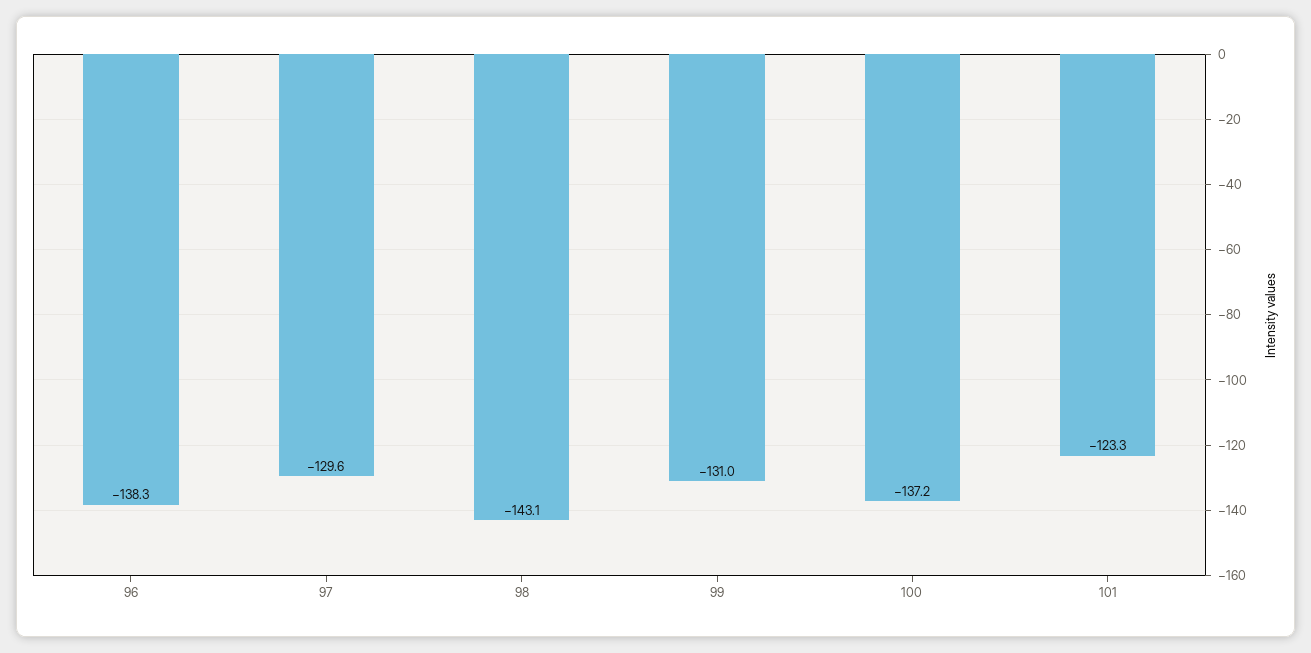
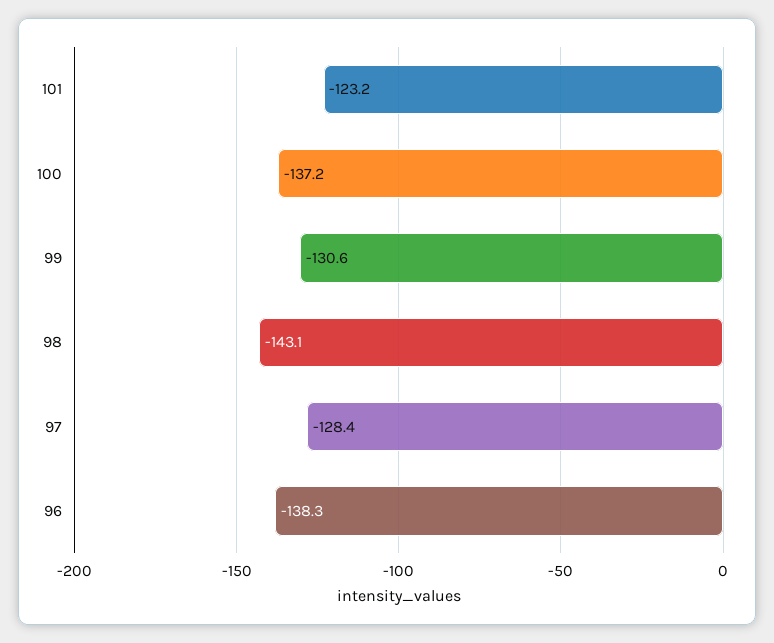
97: -129.6 -> -128.4
99: -131 -> -130.6
101: -123.3 -> -123.2

